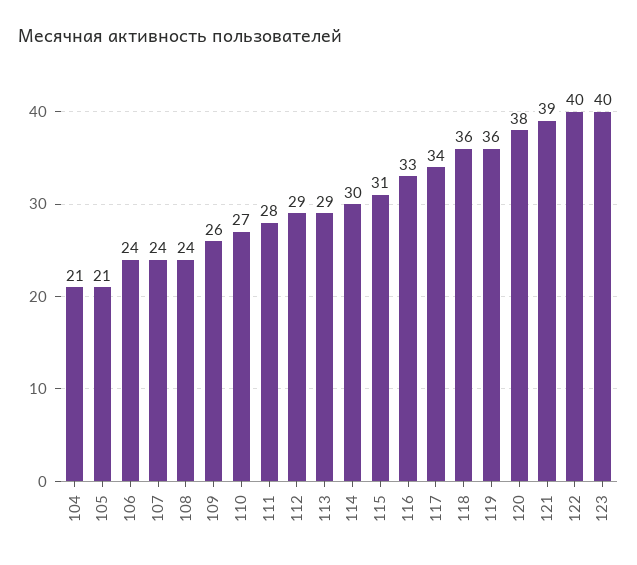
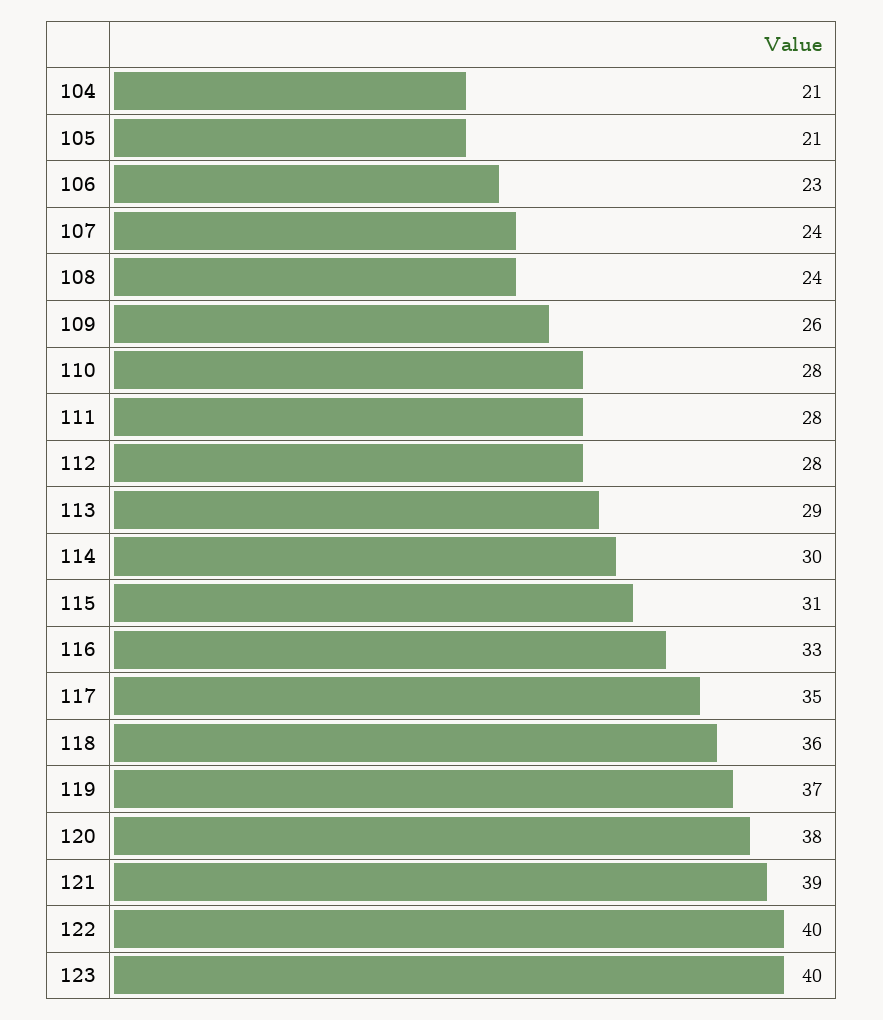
106: 24 -> 23
110: 27 -> 28
112: 29 -> 28
117: 34 -> 35
119: 36 -> 37

